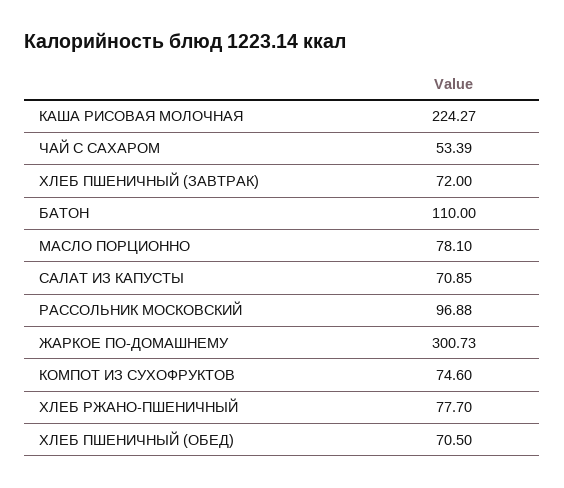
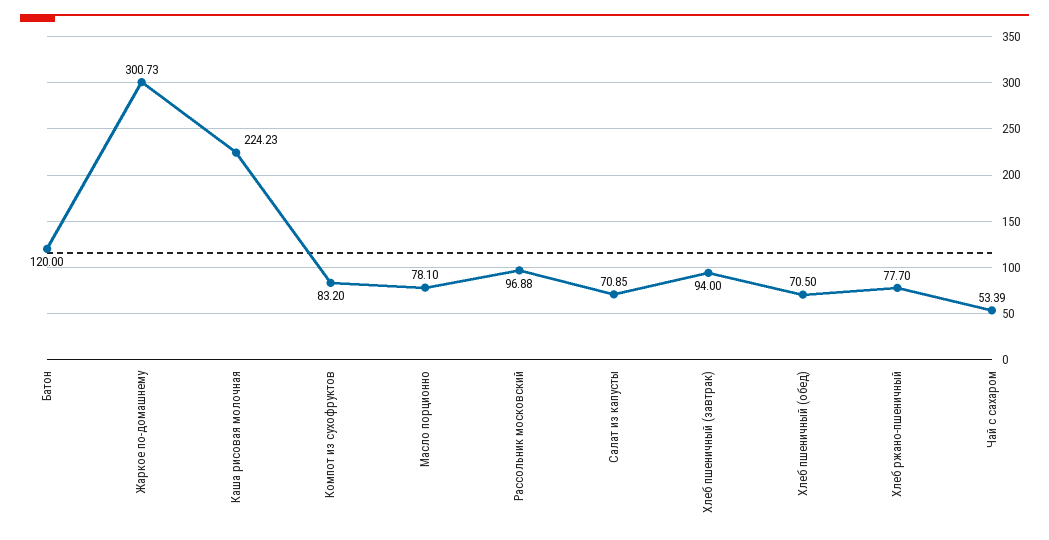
КАША РИСОВАЯ МОЛОЧНАЯ: 224.27 -> 224.23
ХЛЕБ ПШЕНИЧНЫЙ (ЗАВТРАК): 72 -> 94
БАТОН: 110 -> 120
КОМПОТ ИЗ СУХОФРУКТОВ: 74.6 -> 83.2

